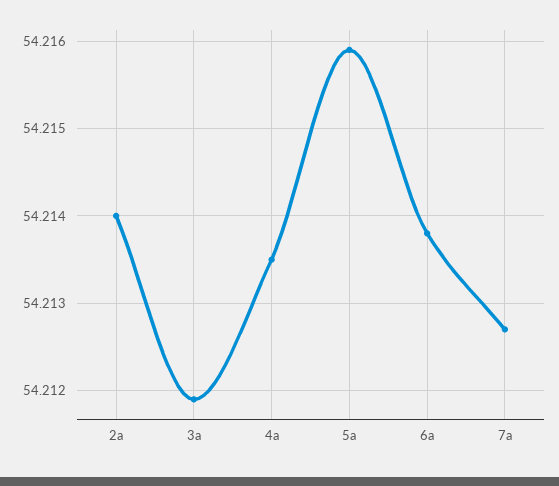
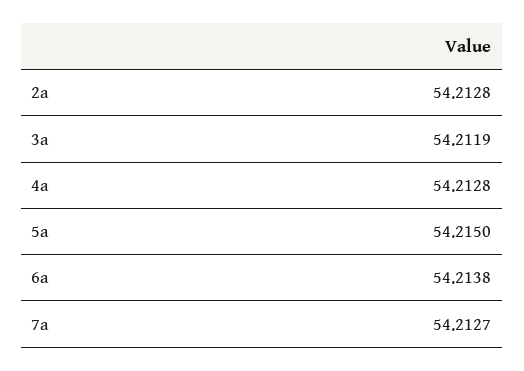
2a: 54.214 -> 54.2128
4a: 54.2135 -> 54.2128
5a: 54.2159 -> 54.215

